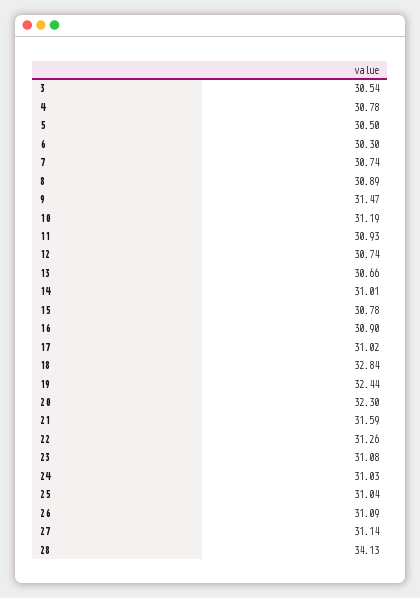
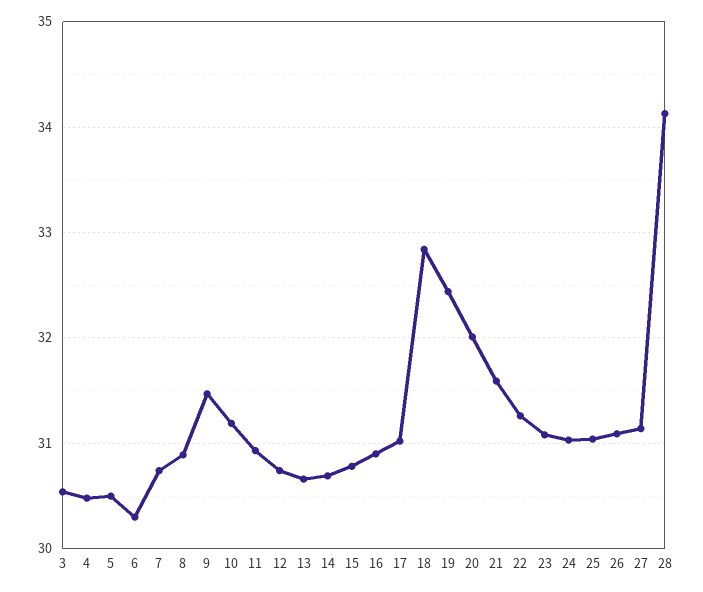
4: 30.78 -> 30.5
14: 31.01 -> 30.7
20: 32.3 -> 32

